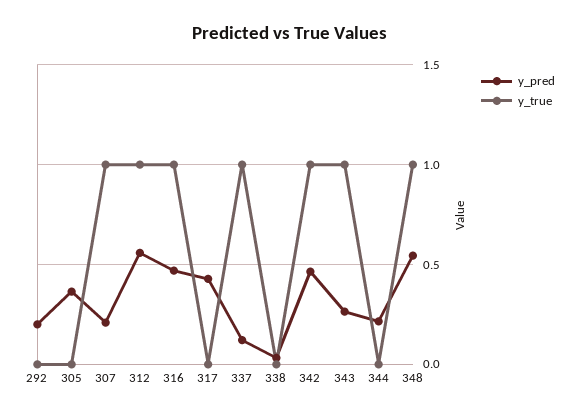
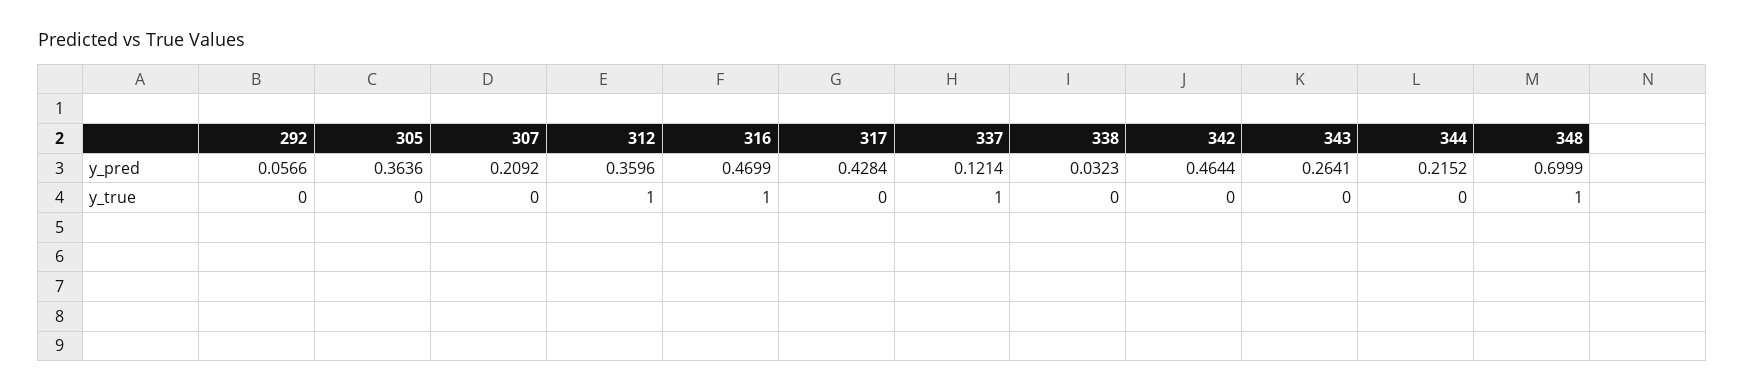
y_pred, 292: 0.2 -> 0.0566
y_true, 307: 1 -> 0
y_pred, 312: 0.55 -> 0.3596
y_true, 342: 1 -> 0
y_true, 343: 1 -> 0
y_pred, 348: 0.55 -> 0.6999

